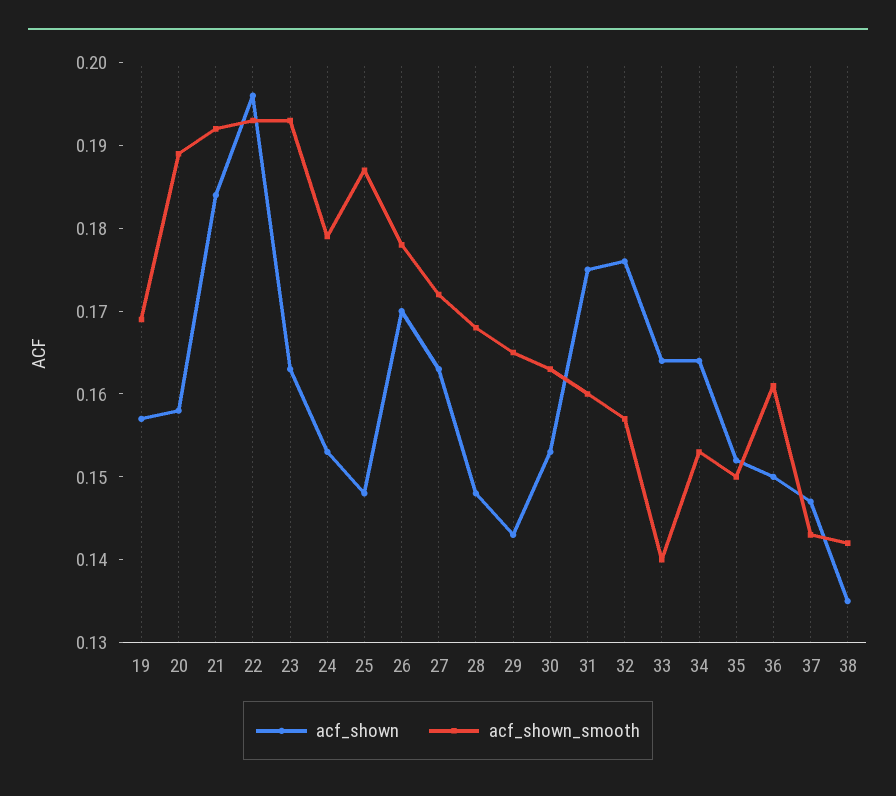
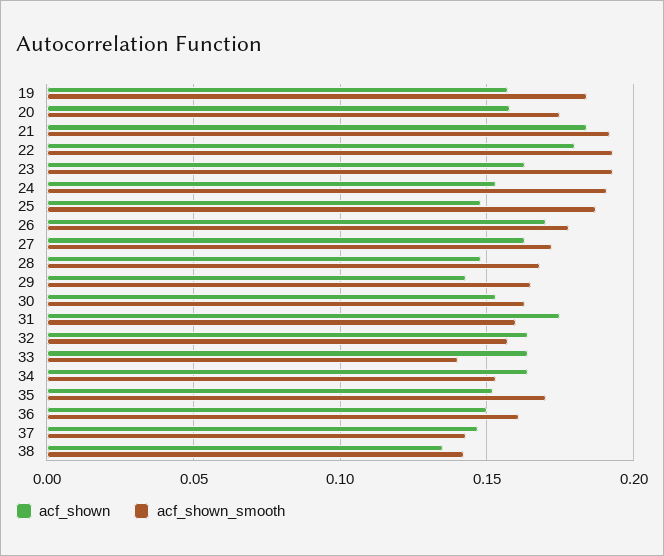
acf_shown_smooth, 19: 0.169 -> 0.185
acf_shown_smooth, 20: 0.189 -> 0.175
acf_shown, 22: 0.196 -> 0.18
acf_shown_smooth, 24: 0.179 -> 0.19
acf_shown, 32: 0.176 -> 0.165
acf_shown_smooth, 35: 0.15 -> 0.17

